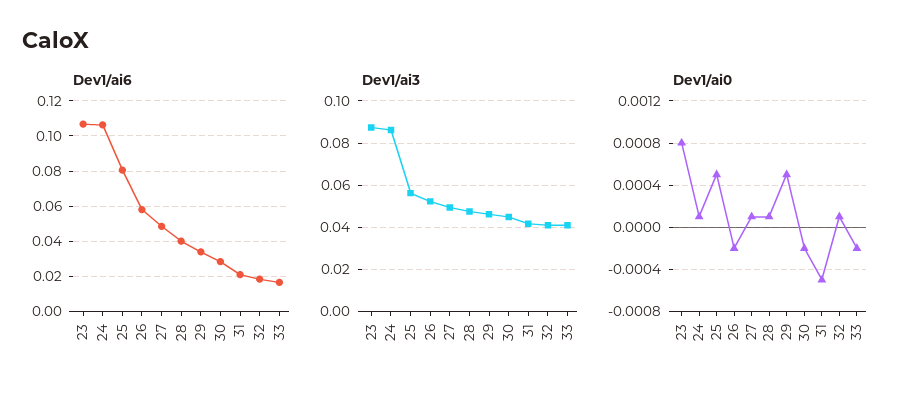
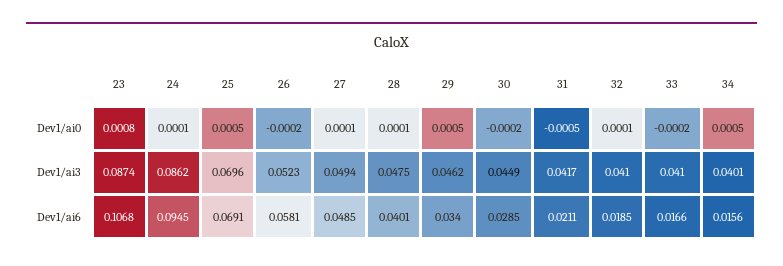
Dev1/ai6, 24: 0.105 -> 0.0945
Dev1/ai6, 25: 0.08 -> 0.0691
Dev1/ai3, 25: 0.055 -> 0.0696
Dev1/ai0, 34: none -> 0.0005
Dev1/ai3, 34: none -> 0.0401
Dev1/ai6, 34: none -> 0.0156

